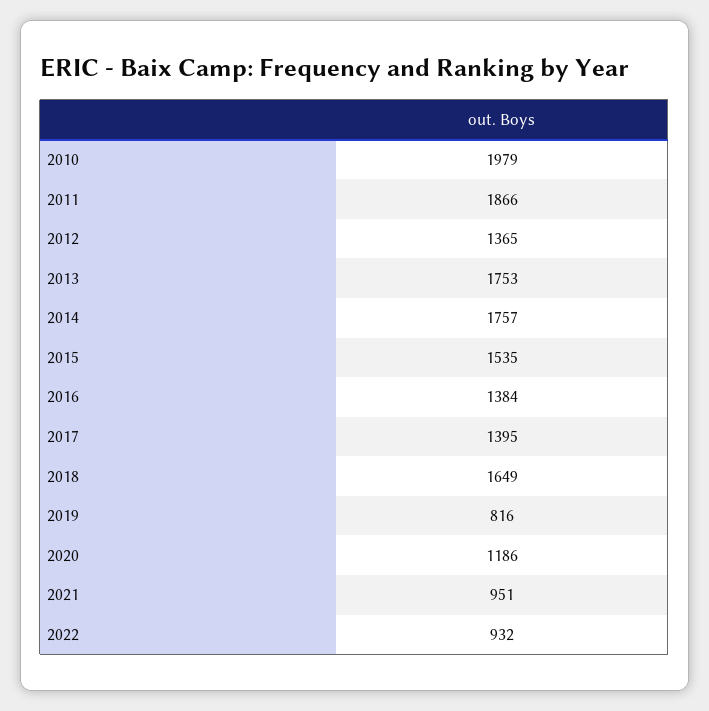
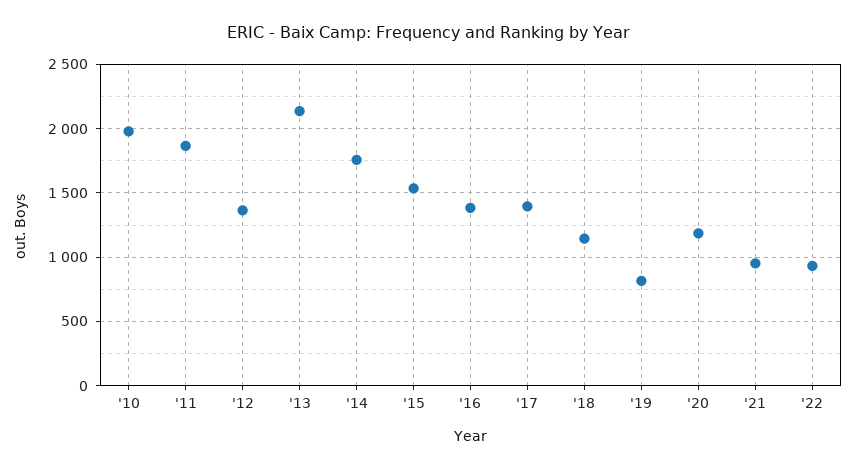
2013: 1753 -> 2150
2018: 1649 -> 1150

